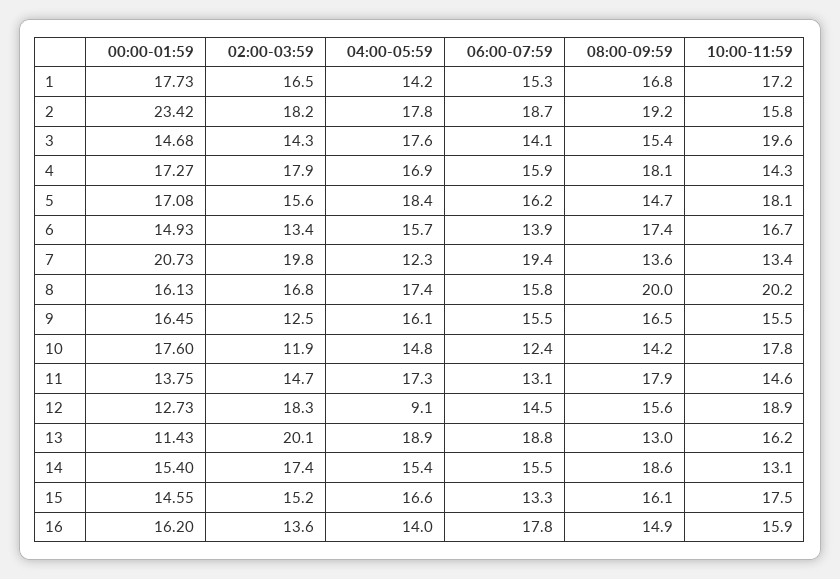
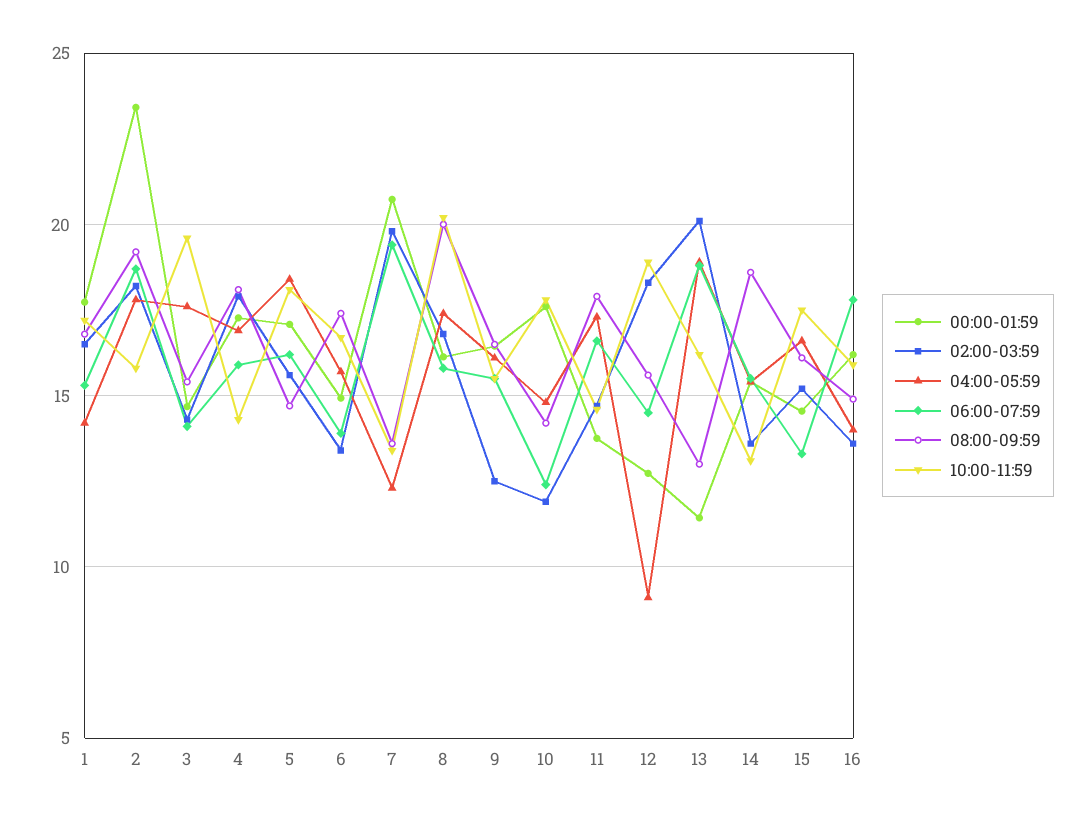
06:00-07:59, 11: 13.1 -> 16.5
02:00-03:59, 14: 17.4 -> 13.5

